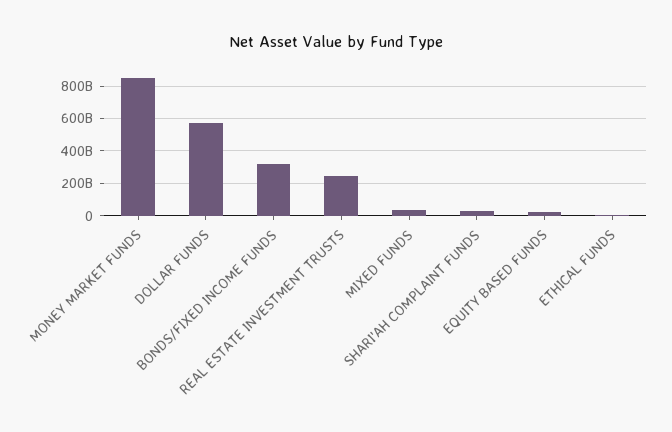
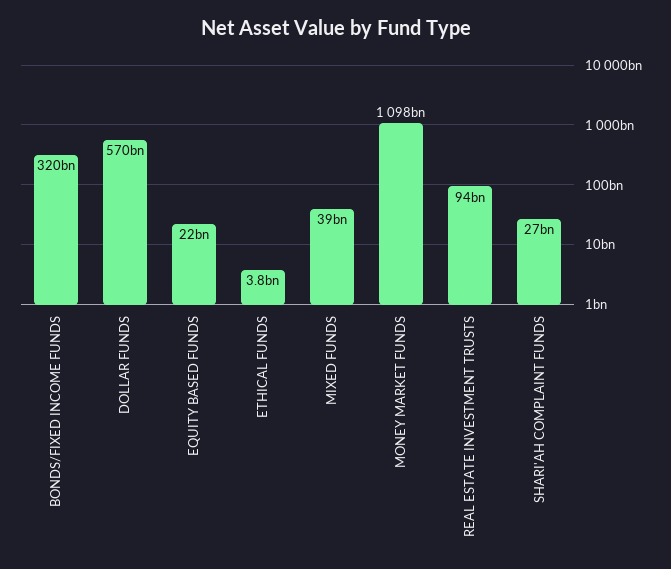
MONEY MARKET FUNDS: 850000000000 -> 1098000000000
REAL ESTATE INVESTMENT TRUSTS: 250000000000 -> 94000000000

